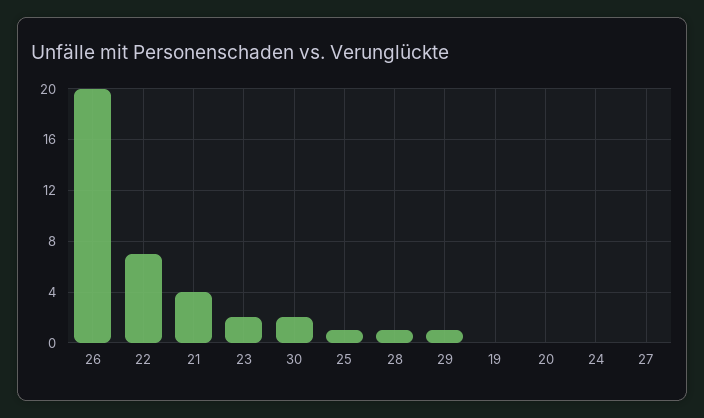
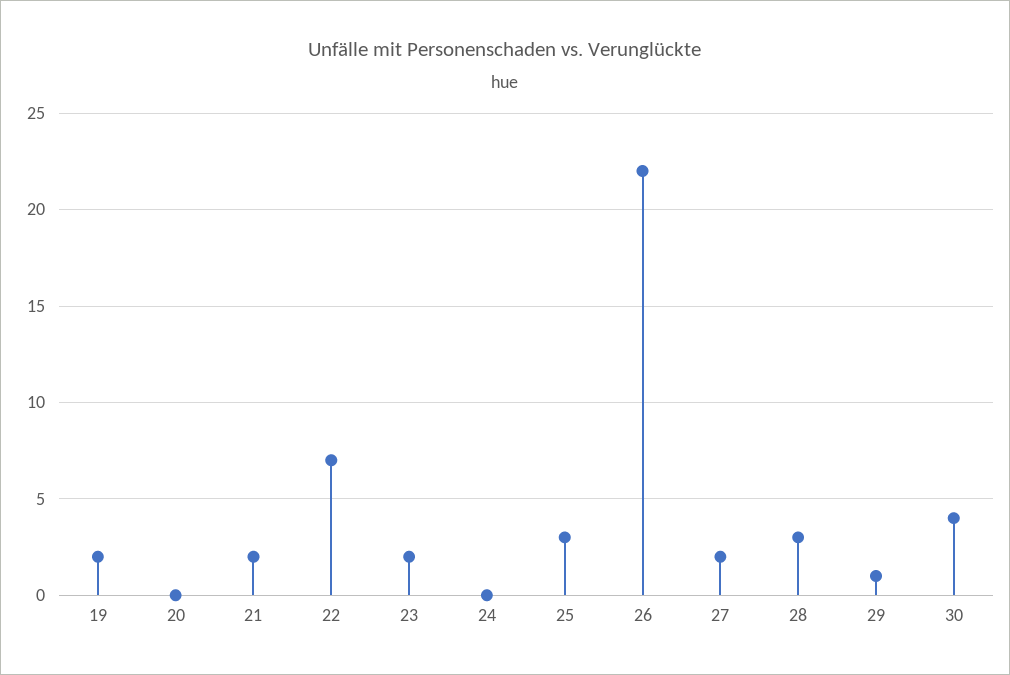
26: 20 -> 22
21: 4 -> 2
30: 2 -> 4
25: 1 -> 3
28: 1 -> 3
19: 0 -> 2
27: 0 -> 2

